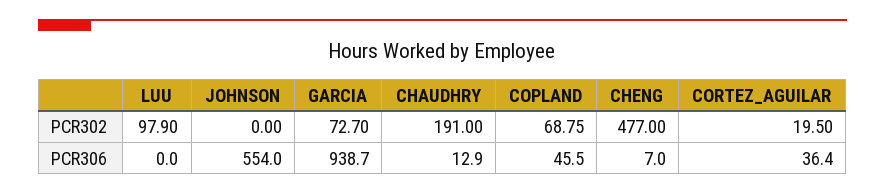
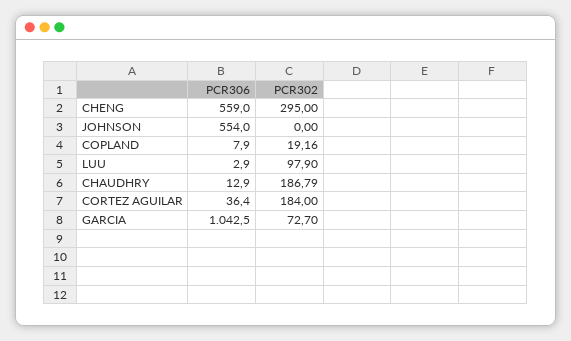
CHAUDHRY, PCR302: 191 -> 186.79
COPLAND, PCR302: 68.75 -> 19.16
CHENG, PCR302: 477 -> 295
CORTEZ_AGUILAR, PCR302: 19.5 -> 184
LUU, PCR306: 0 -> 2.9
GARCIA, PCR306: 938.7 -> 1042.5
COPLAND, PCR306: 45.5 -> 7.9
CHENG, PCR306: 7 -> 559

